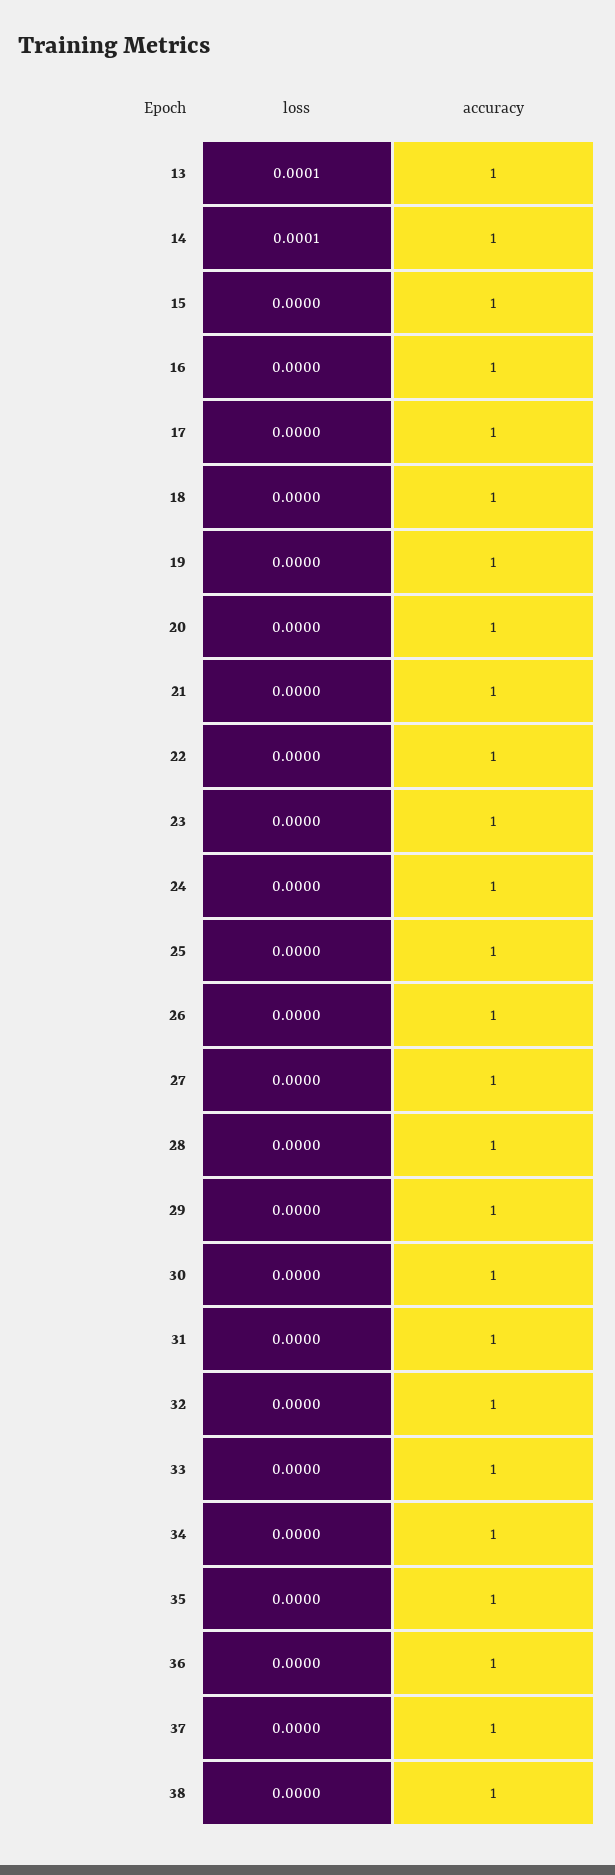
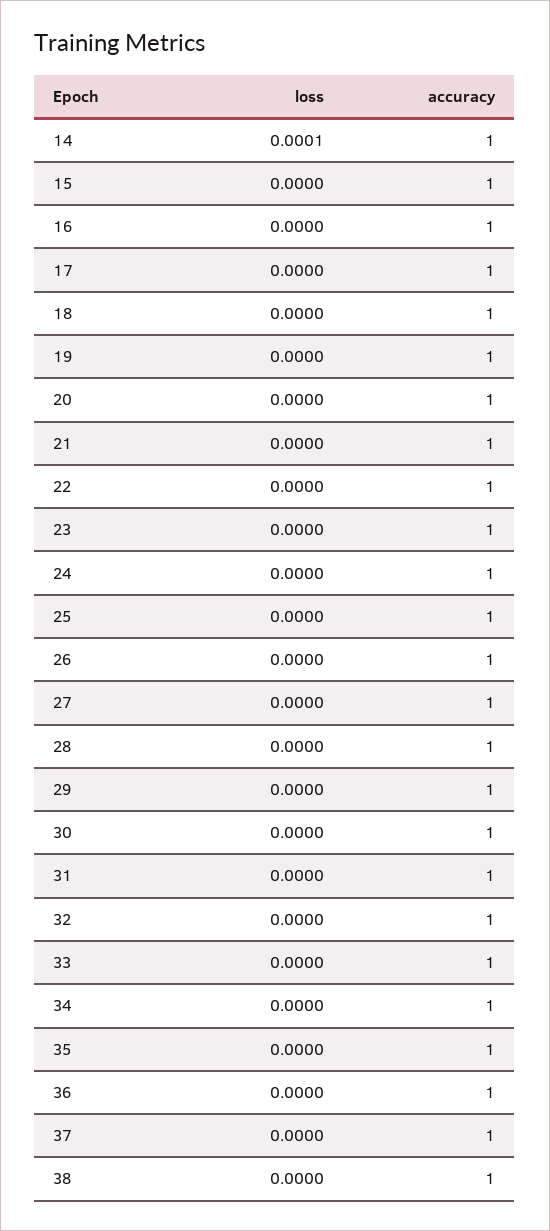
loss, 13: 0.0001 -> none
accuracy, 13: 1 -> none

